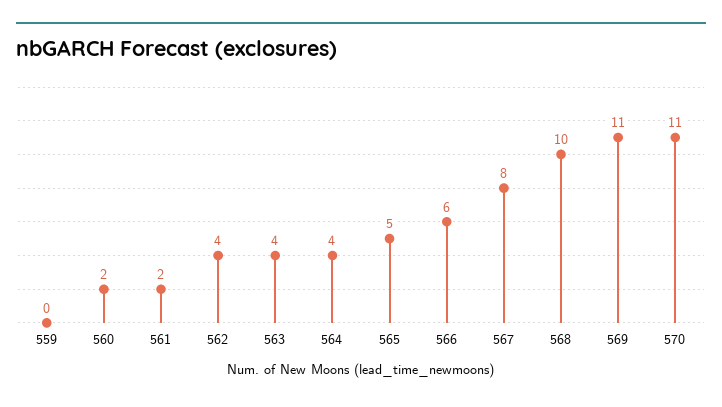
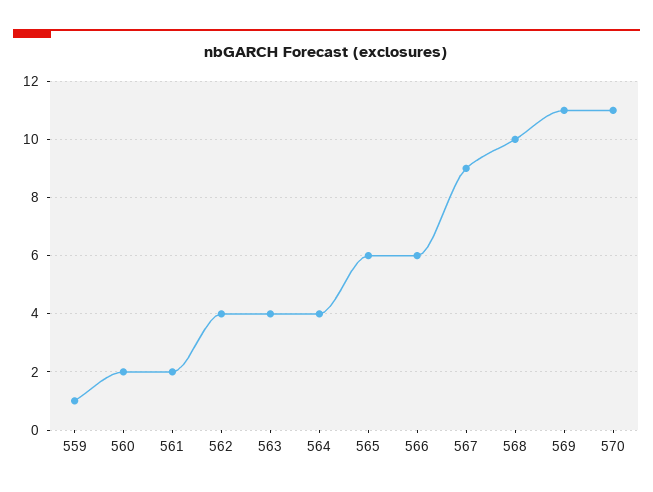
559: 0 -> 1
565: 5 -> 6
567: 8 -> 9

